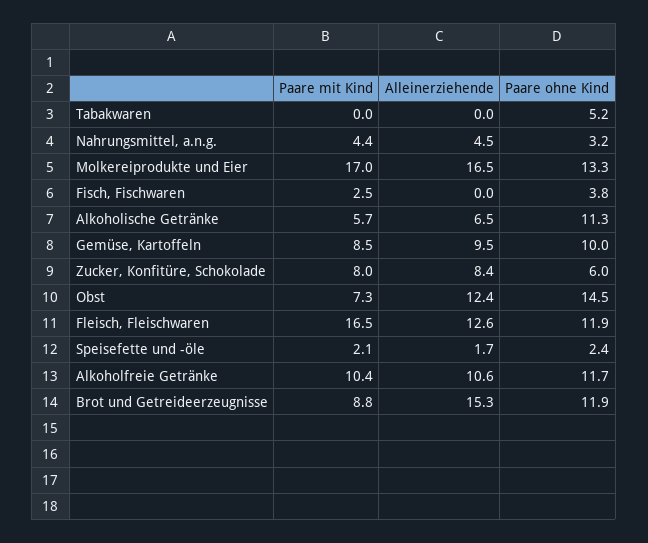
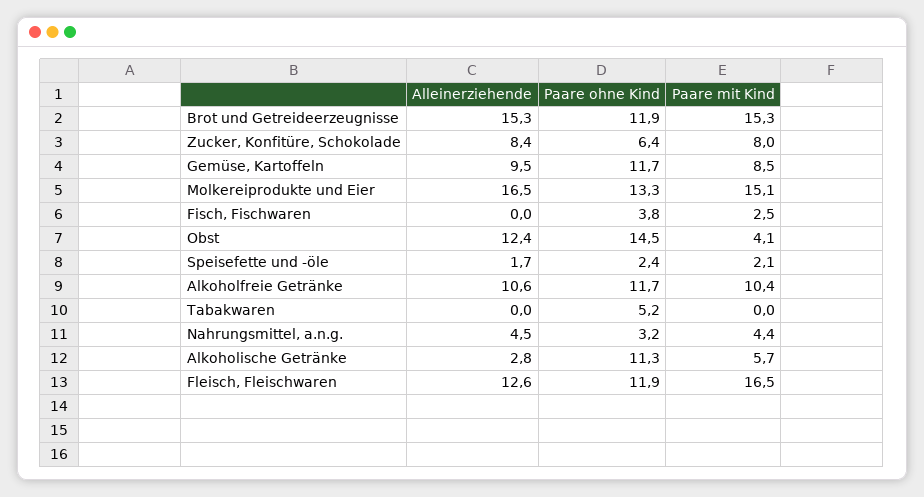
Paare mit Kind, Molkereiprodukte und Eier: 17 -> 15.1
Alleinerziehende, Alkoholische Getränke: 6.5 -> 2.8
Paare ohne Kind, Gemüse, Kartoffeln: 10 -> 11.7
Paare ohne Kind, Zucker, Konfitüre, Schokolade: 6 -> 6.4
Paare mit Kind, Obst: 7.3 -> 4.1
Paare mit Kind, Brot und Getreideerzeugnisse: 8.8 -> 15.3

